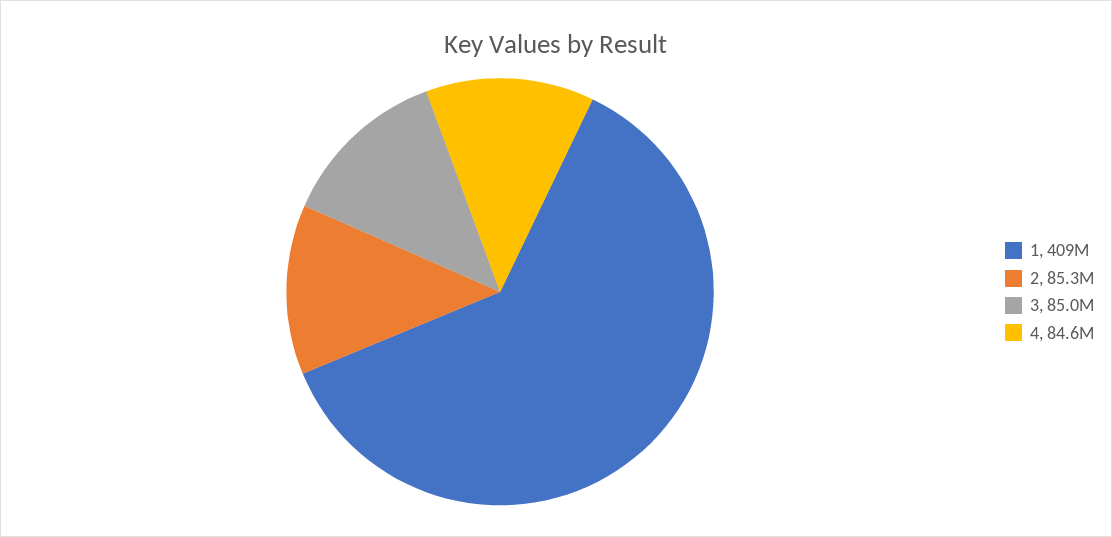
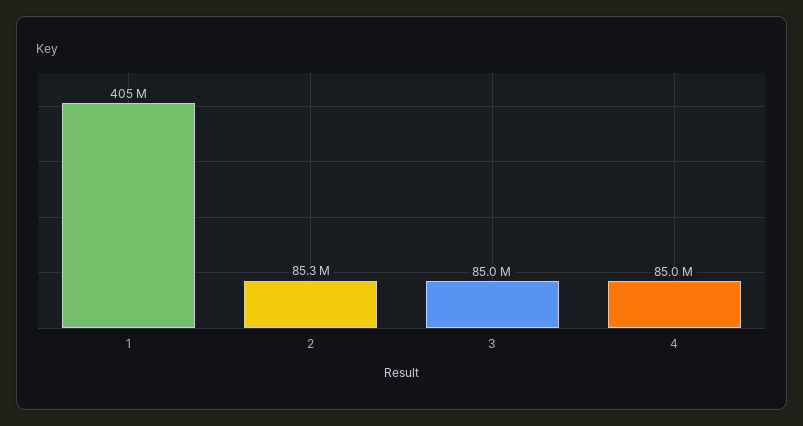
1: 409000000 -> 405000000
4: 84600000 -> 85000000

